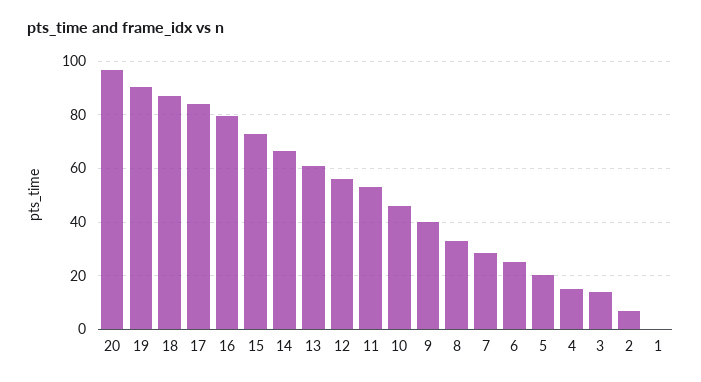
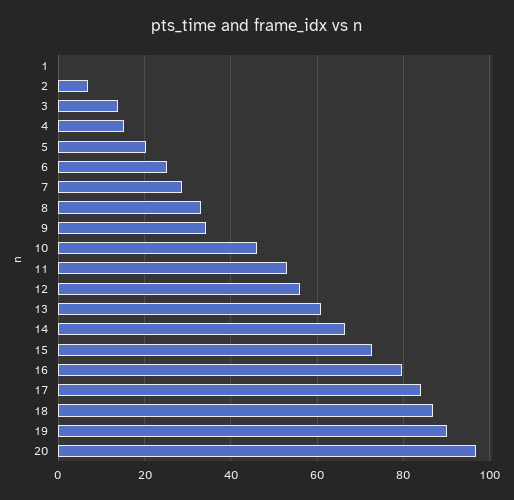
9: 40 -> 34

